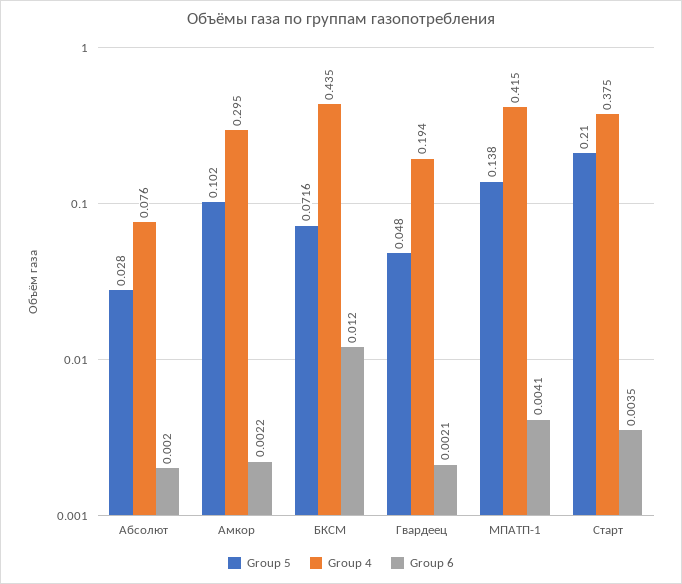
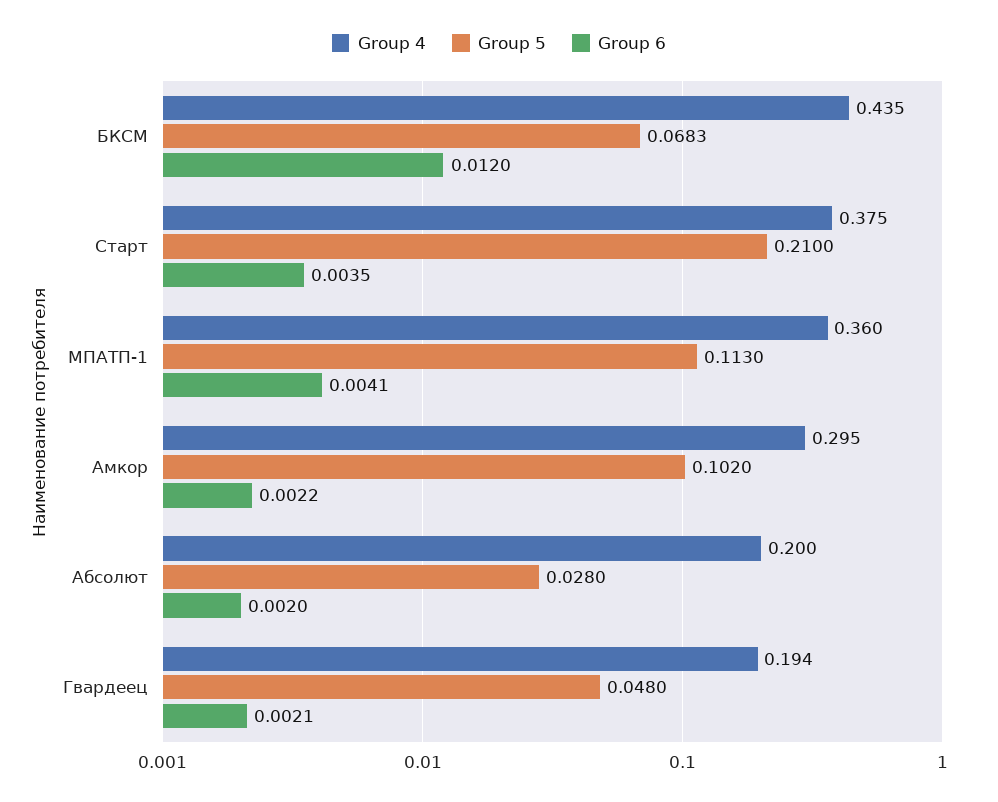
Group 4, Абсолют: 0.076 -> 0.2
Group 5, БКСМ: 0.0716 -> 0.0683
Group 5, МПАТП-1: 0.138 -> 0.113
Group 4, МПАТП-1: 0.415 -> 0.36

